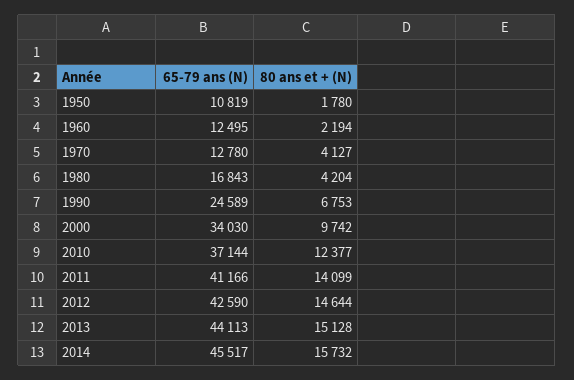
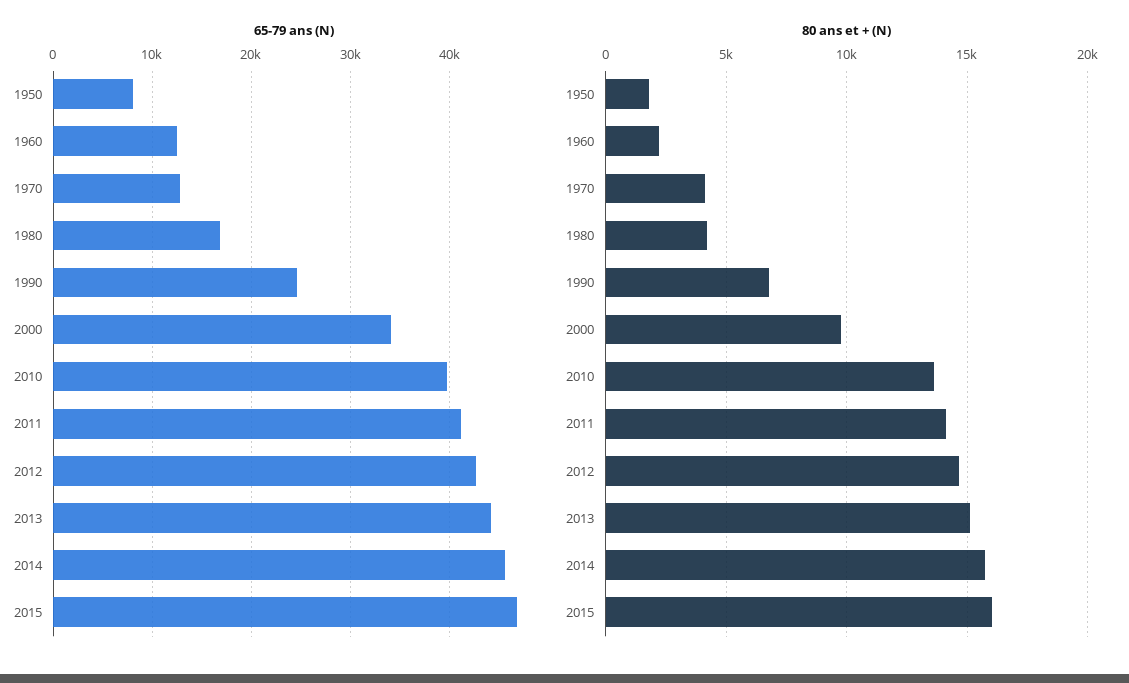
65-79 ans (N), 1950: 10819 -> 8000
65-79 ans (N), 2010: 37144 -> 40000
80 ans et + (N), 2010: 12377 -> 13500
65-79 ans (N), 2015: none -> 47000
80 ans et + (N), 2015: none -> 16000

